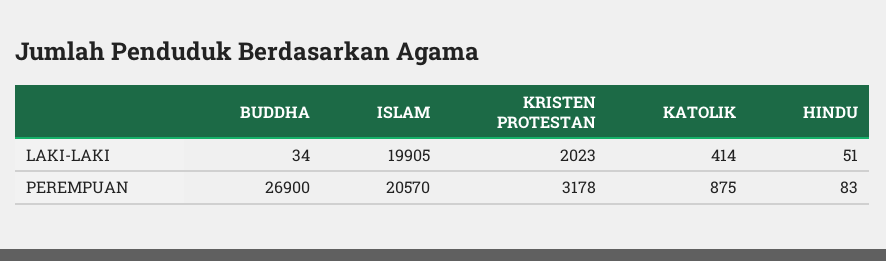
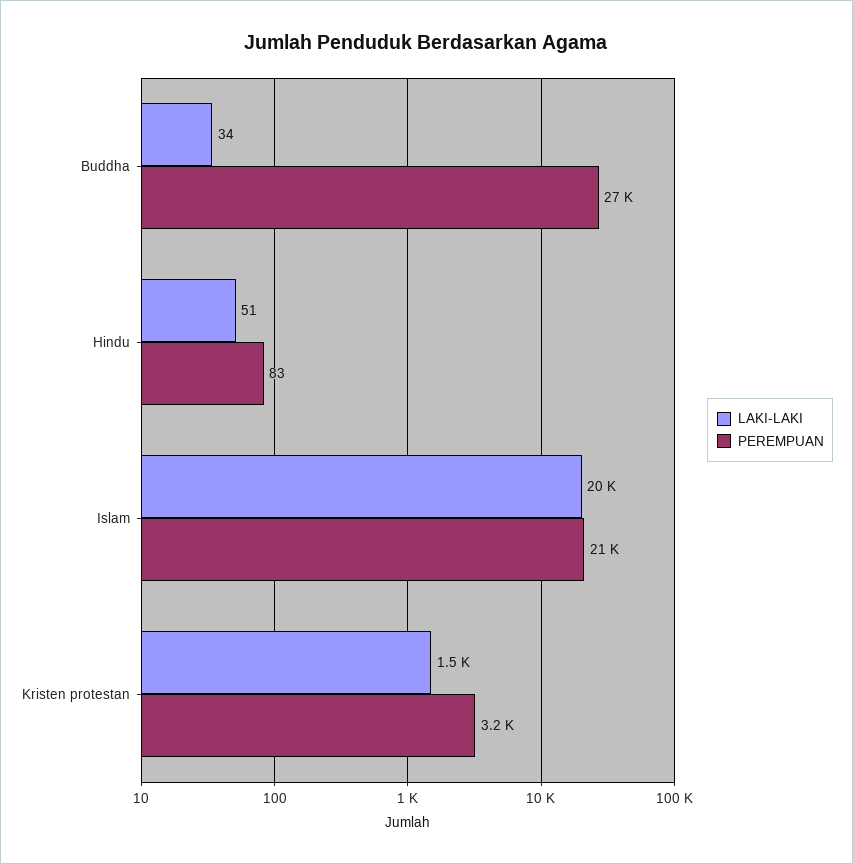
LAKI-LAKI, KRISTEN PROTESTAN: 2023 -> 1500
LAKI-LAKI, KATOLIK: 414 -> none
PEREMPUAN, KATOLIK: 875 -> none

